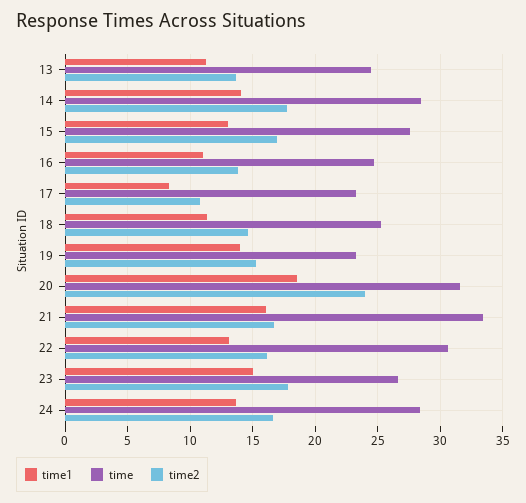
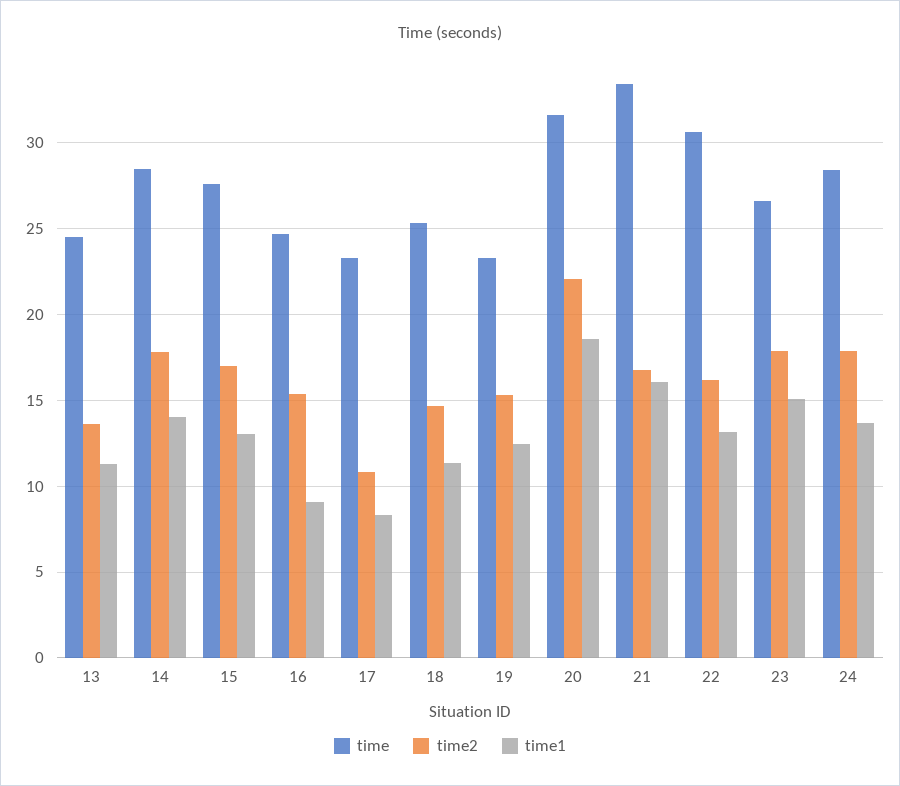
time1, 16: 11 -> 9
time2, 16: 14 -> 15.5
time1, 19: 14 -> 12.5
time2, 20: 24 -> 22
time2, 24: 16.5 -> 18

